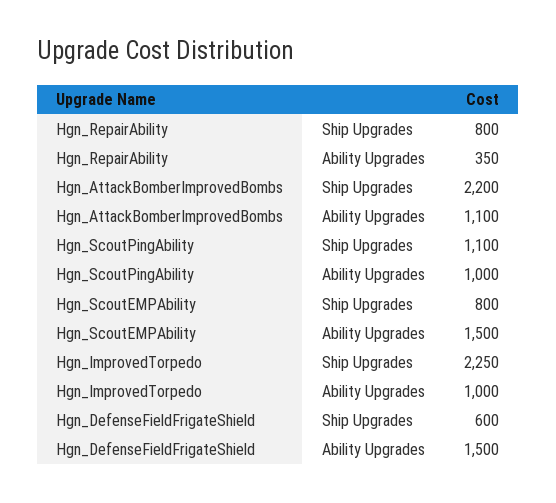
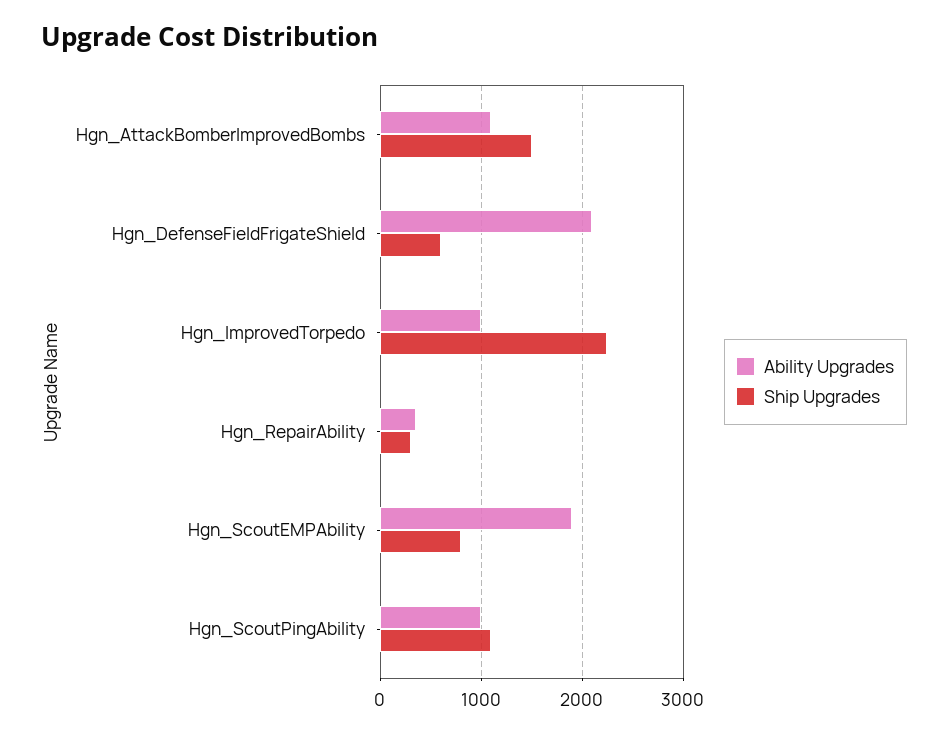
Ship Upgrades, Hgn_RepairAbility: 800 -> 300
Ship Upgrades, Hgn_AttackBomberImprovedBombs: 2200 -> 1500
Ability Upgrades, Hgn_ScoutEMPAbility: 1500 -> 1900
Ability Upgrades, Hgn_DefenseFieldFrigateShield: 1500 -> 2100

